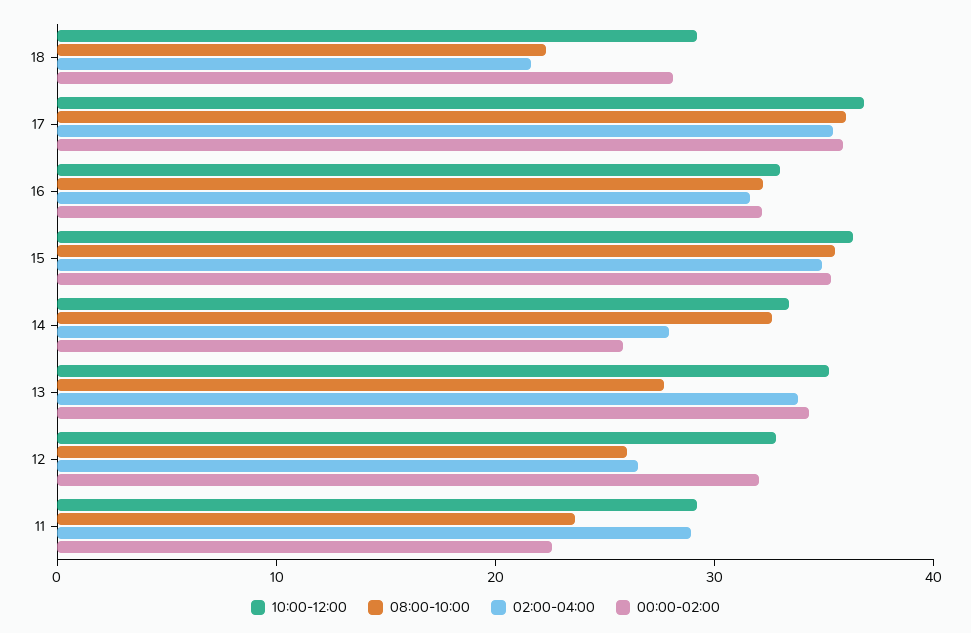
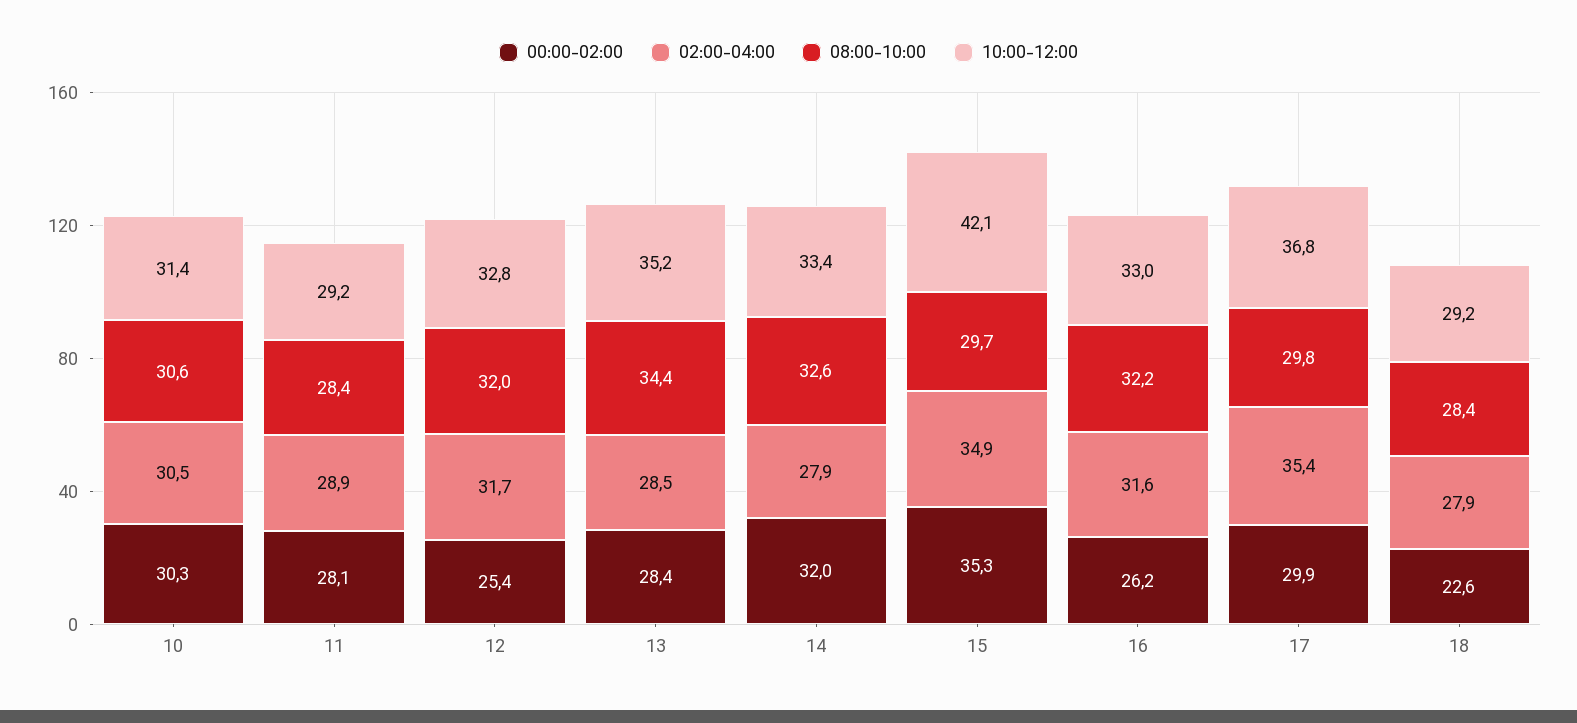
08:00-10:00, 18: 22 -> 28.4
02:00-04:00, 18: 22 -> 27.9
00:00-02:00, 18: 28 -> 22.6
08:00-10:00, 17: 36 -> 29.8
00:00-02:00, 17: 36 -> 29.9
00:00-02:00, 16: 32 -> 26.2
10:00-12:00, 15: 36 -> 42.1
08:00-10:00, 15: 36 -> 29.7
00:00-02:00, 14: 26 -> 32
08:00-10:00, 13: 28 -> 34.4
02:00-04:00, 13: 34 -> 28.5
00:00-02:00, 13: 34 -> 28.4
08:00-10:00, 12: 26 -> 32
02:00-04:00, 12: 26 -> 31.7
00:00-02:00, 12: 32 -> 25.4
08:00-10:00, 11: 24 -> 28.4
00:00-02:00, 11: 22 -> 28.1
00:00-02:00, 10: none -> 30.3
02:00-04:00, 10: none -> 30.5
08:00-10:00, 10: none -> 30.6
10:00-12:00, 10: none -> 31.4

